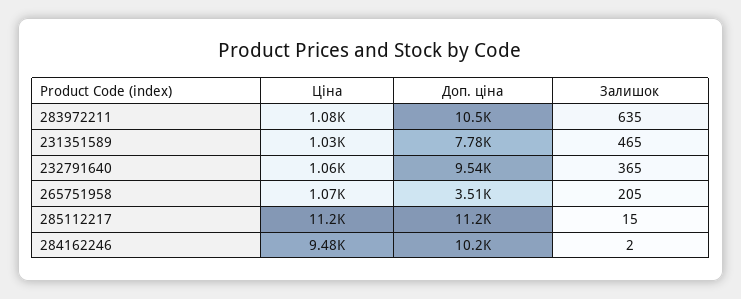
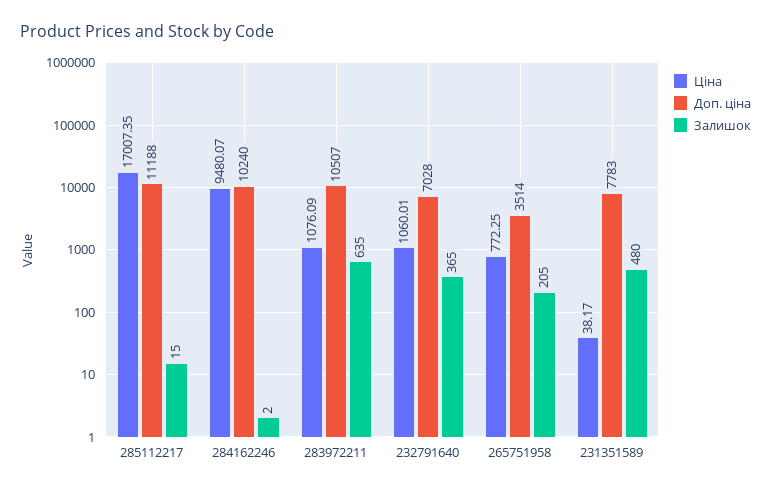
Ціна, 231351589: 1030 -> 38.17
Залишок, 231351589: 465 -> 480
Доп. ціна, 232791640: 9540 -> 7028
Ціна, 265751958: 1070 -> 772.25
Ціна, 285112217: 11200 -> 17007.35

